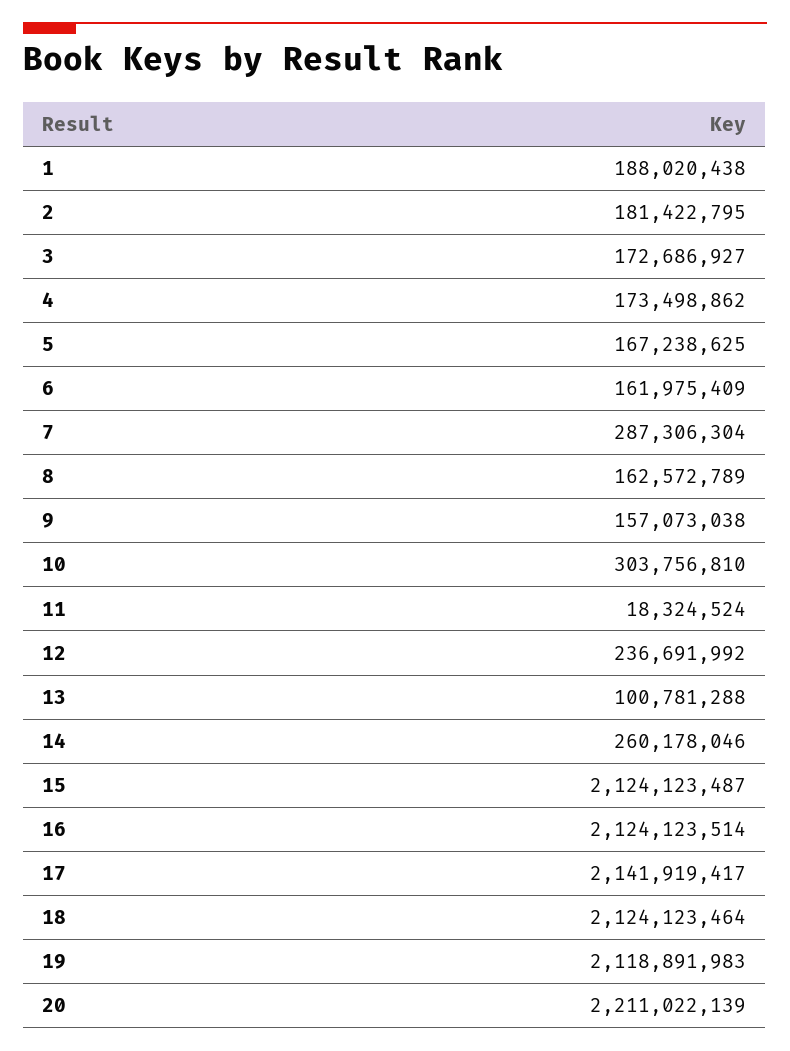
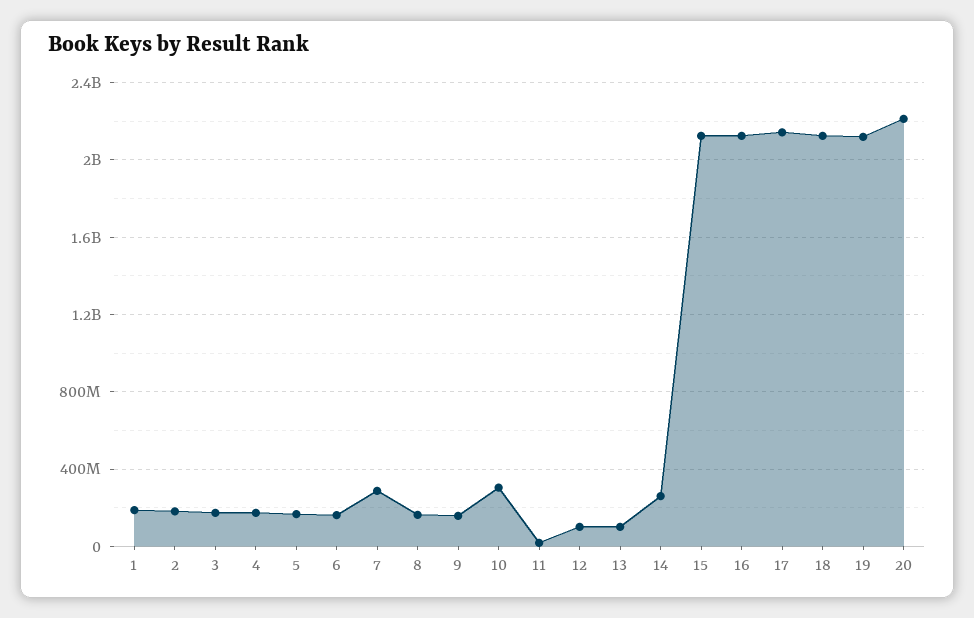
12: 236691992 -> 100000000

